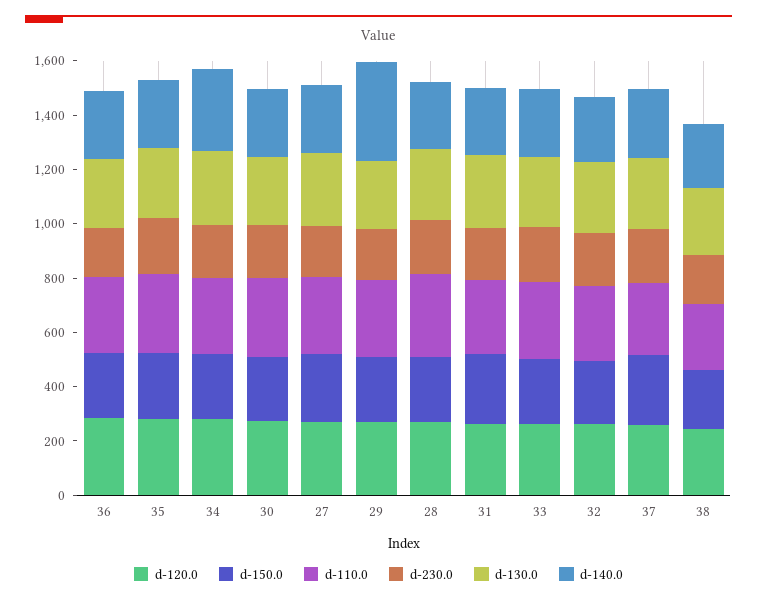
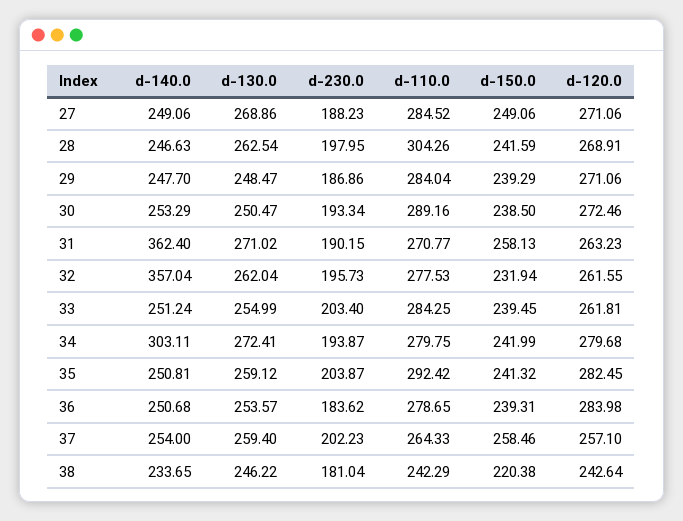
d-140.0, 29: 350 -> 247.7
d-140.0, 31: 250 -> 362.4
d-140.0, 32: 250 -> 357.04

